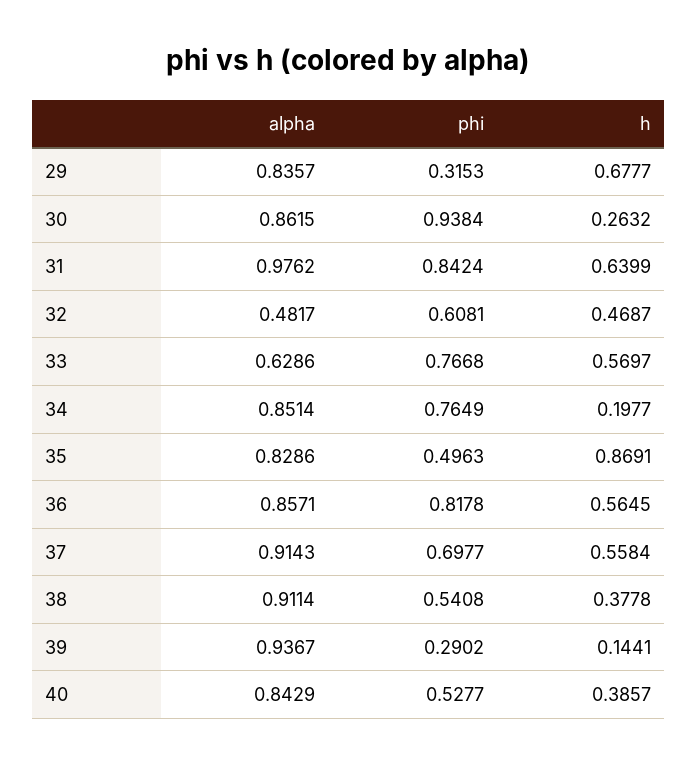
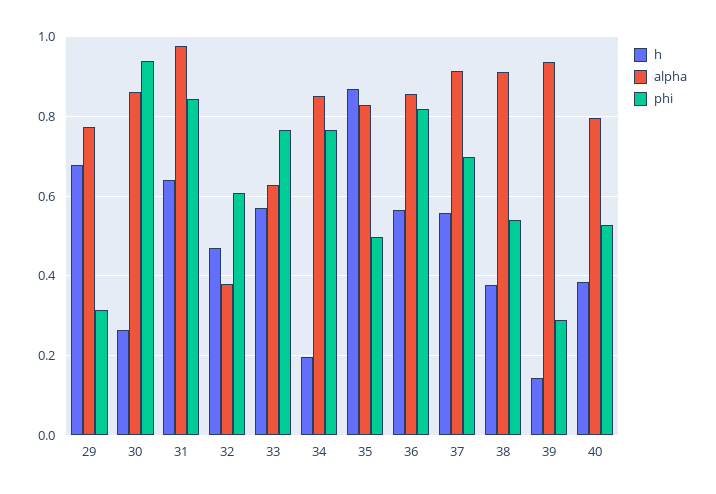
alpha, 29: 0.8357 -> 0.78
alpha, 32: 0.4817 -> 0.38
alpha, 40: 0.8429 -> 0.8

